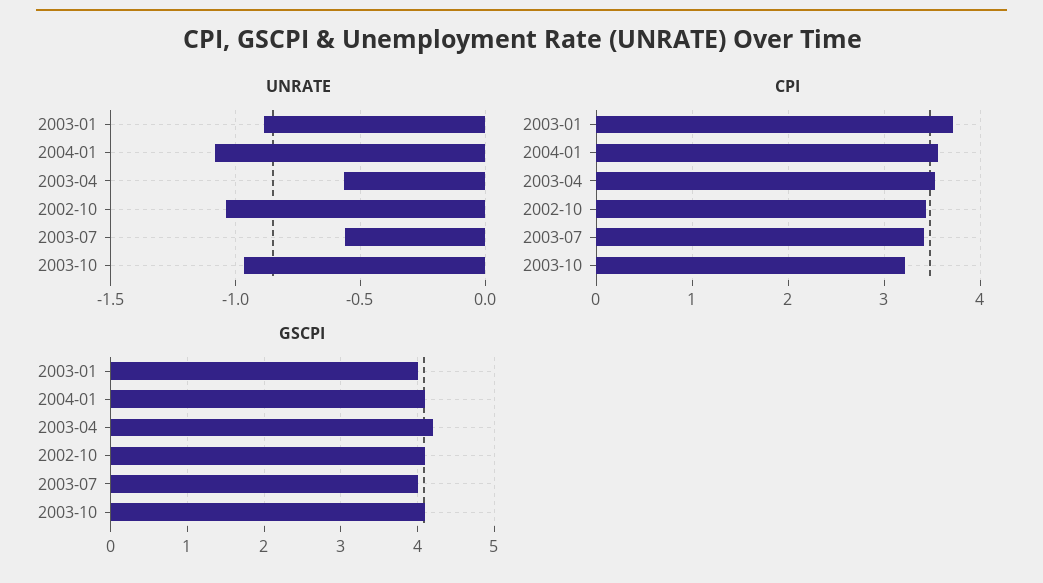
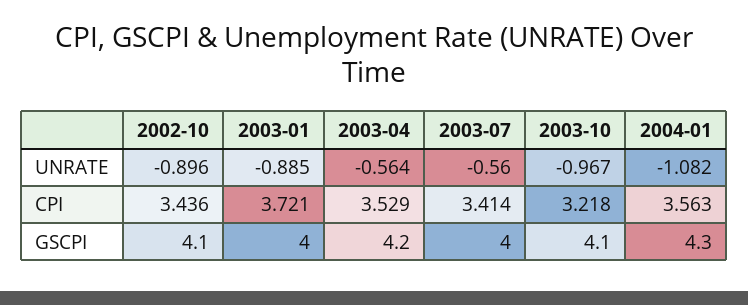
UNRATE, 2002-10: -1.05 -> -0.896
GSCPI, 2004-01: 4.1 -> 4.3

